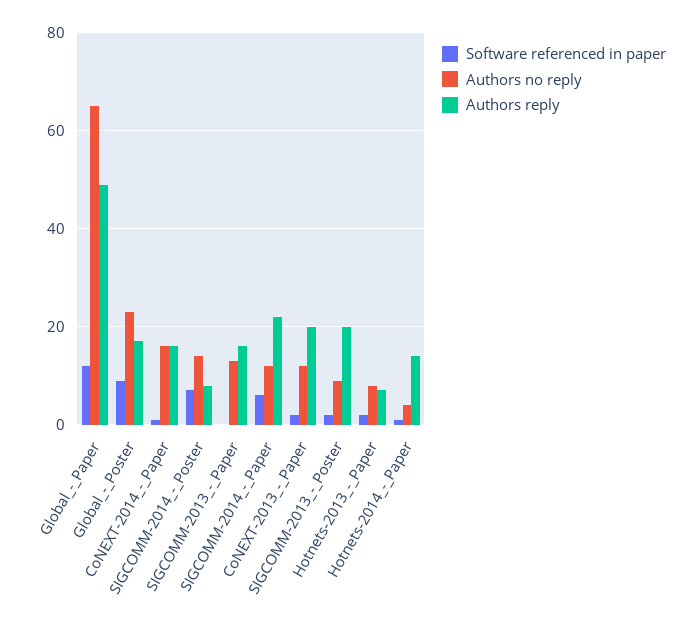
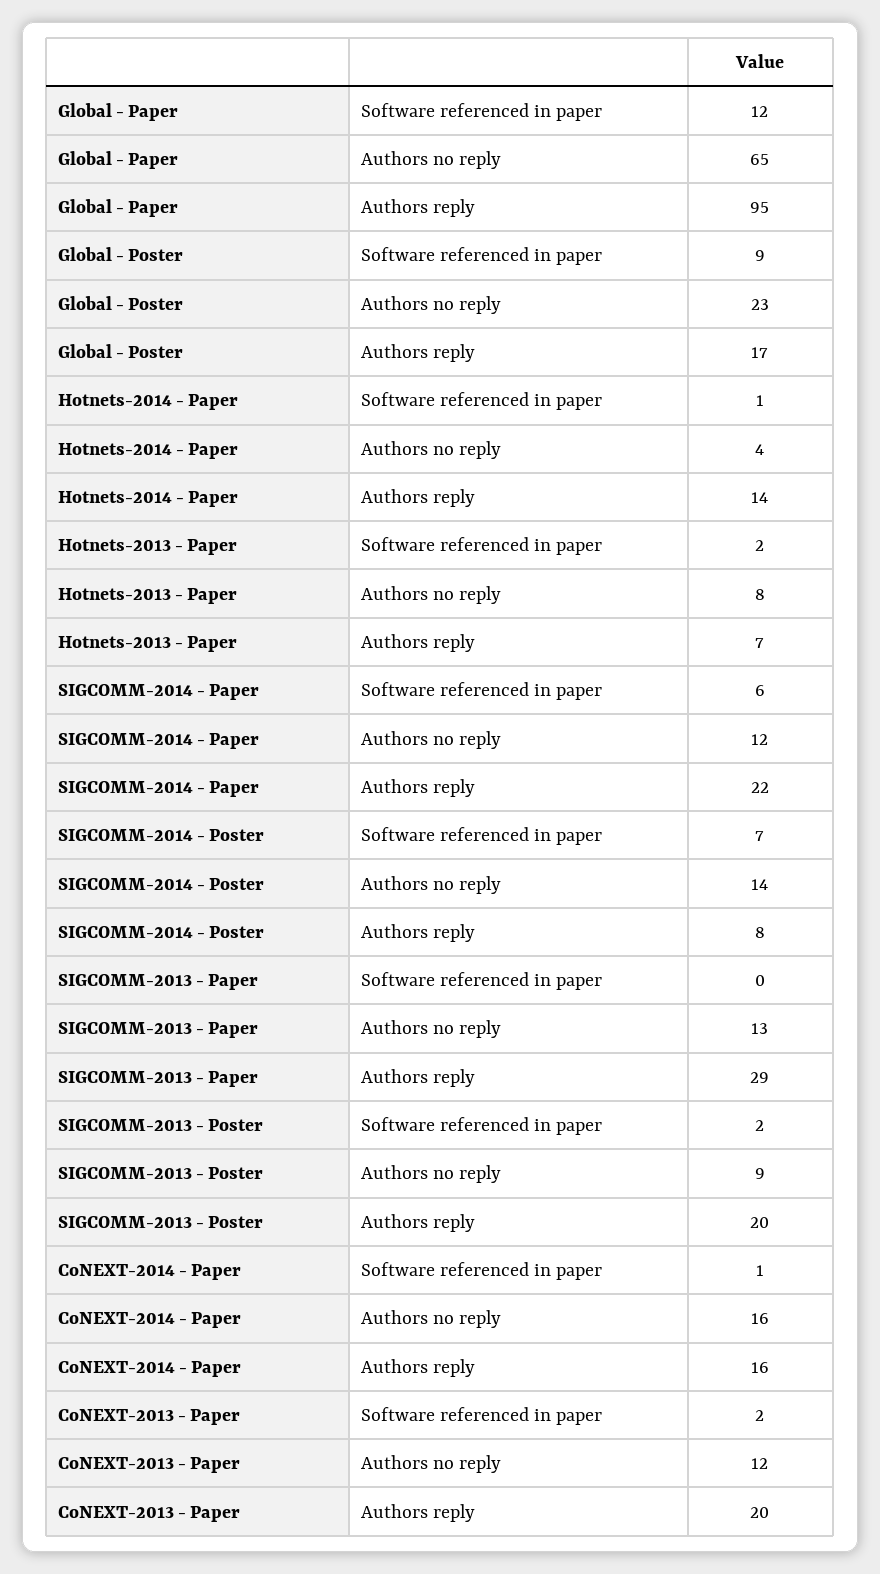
Authors reply, Global_-_Paper: 50 -> 95
Authors reply, SIGCOMM-2013_-_Paper: 15 -> 29

